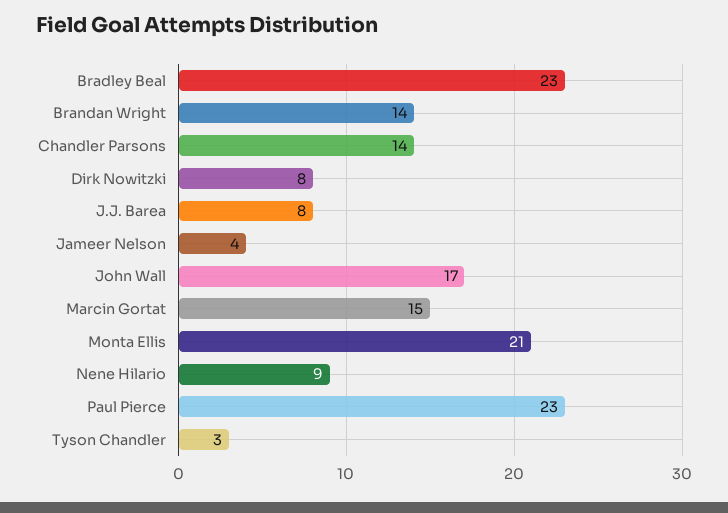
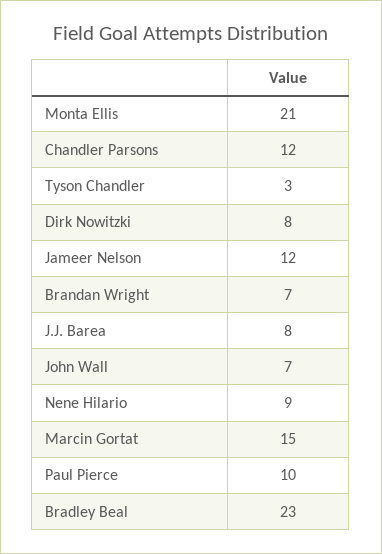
Brandan Wright: 14 -> 7
Chandler Parsons: 14 -> 12
Jameer Nelson: 4 -> 12
John Wall: 17 -> 7
Paul Pierce: 23 -> 10

